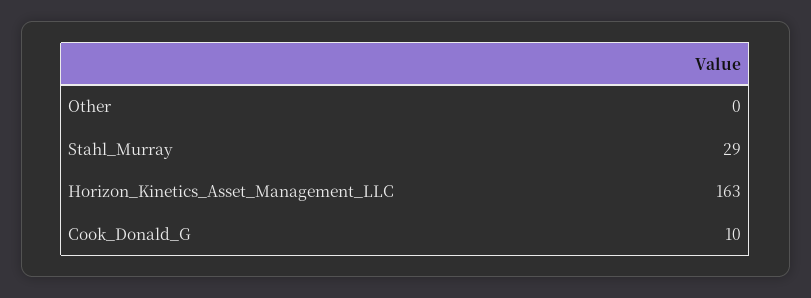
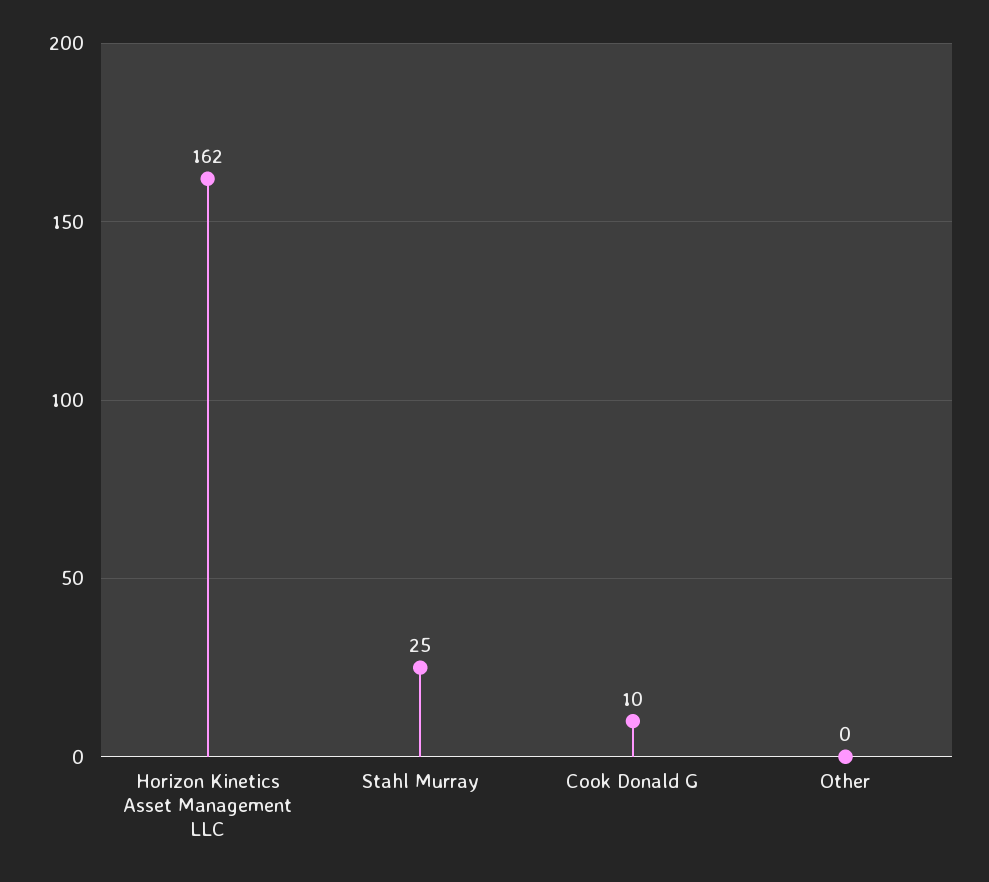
Stahl_Murray: 29 -> 25
Horizon_Kinetics_Asset_Management_LLC: 163 -> 162

